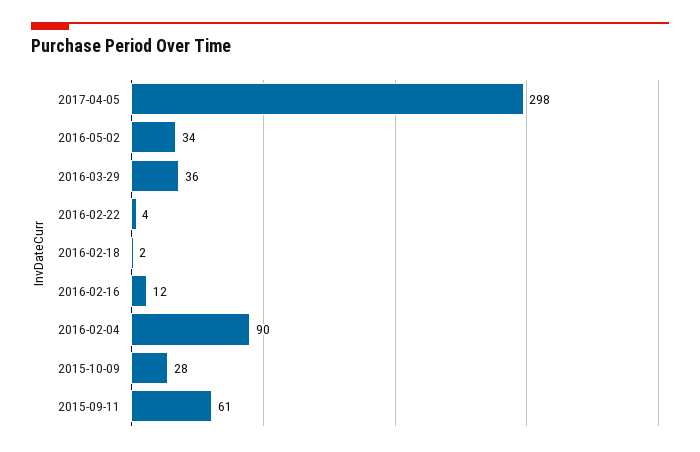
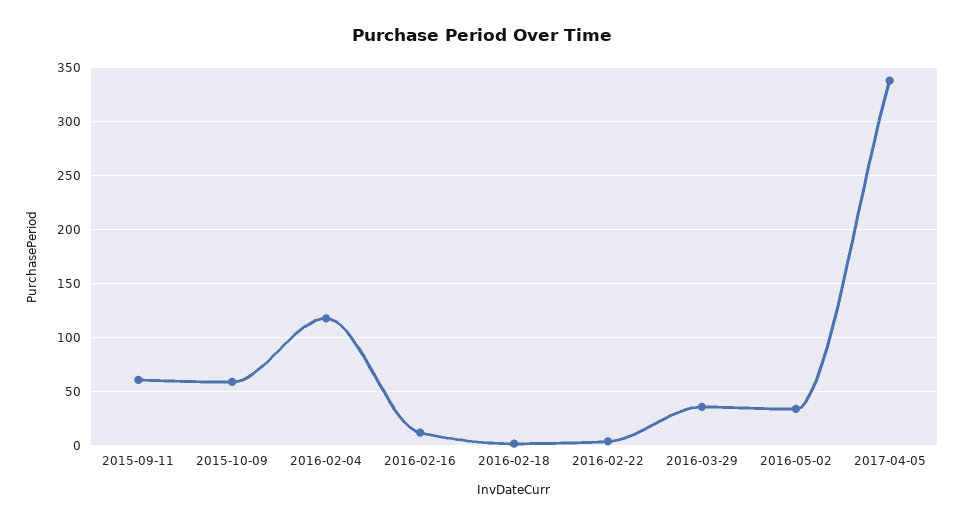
2017-04-05: 298 -> 340
2016-02-04: 90 -> 120
2015-10-09: 28 -> 60

